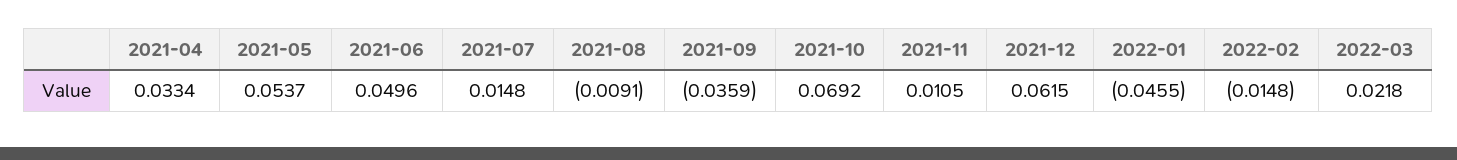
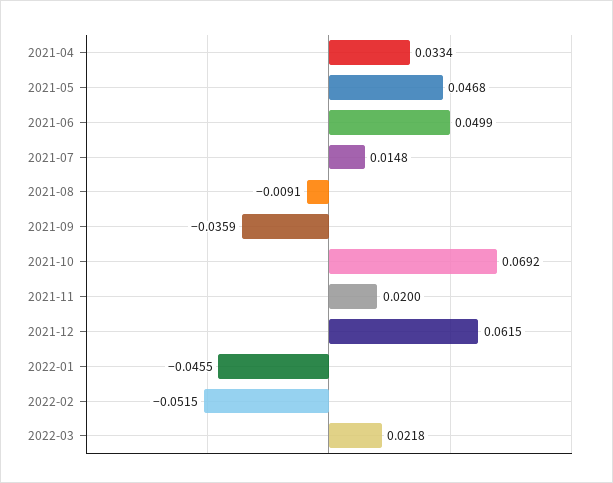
2021-05: 0.0537 -> 0.0468
2021-06: 0.0496 -> 0.0499
2021-11: 0.0105 -> 0.02
2022-02: -0.0148 -> -0.0515

